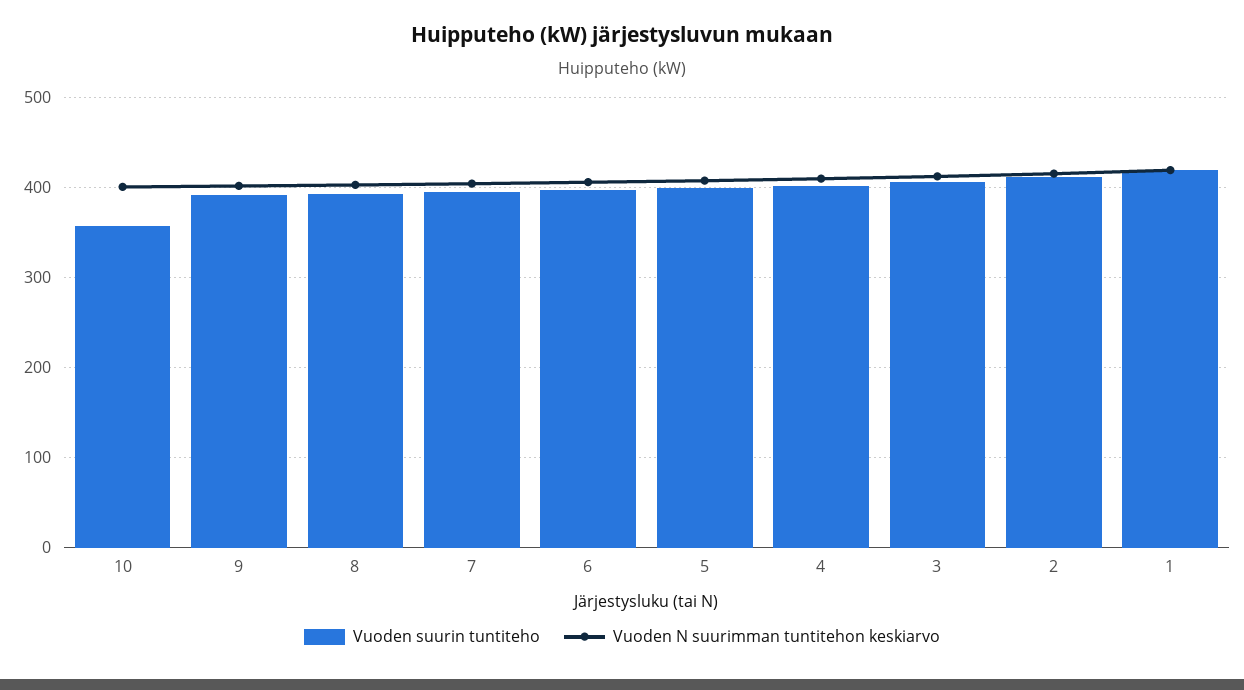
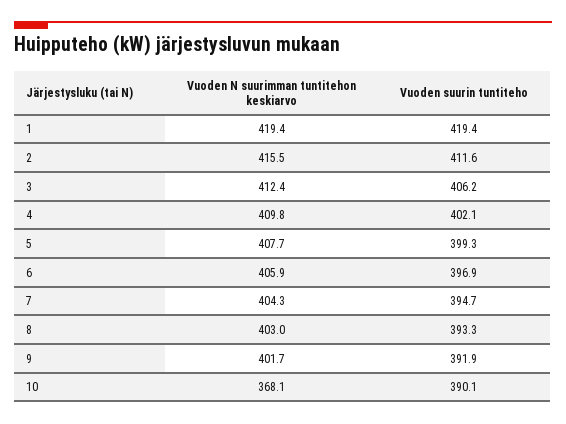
Vuoden suurin tuntiteho, 10: 360 -> 390.1
Vuoden N suurimman tuntitehon keskiarvo, 10: 400 -> 368.1

